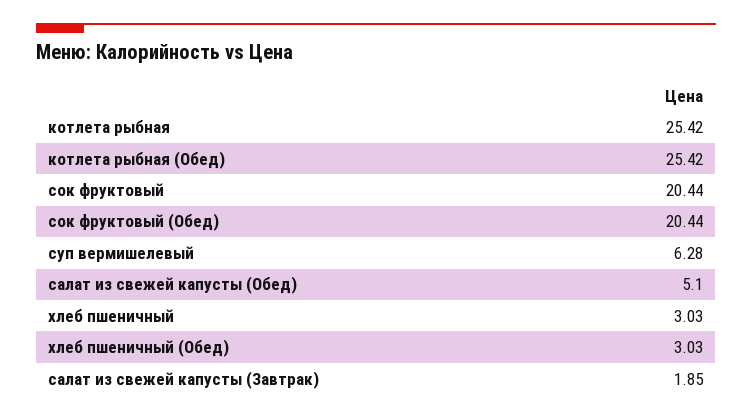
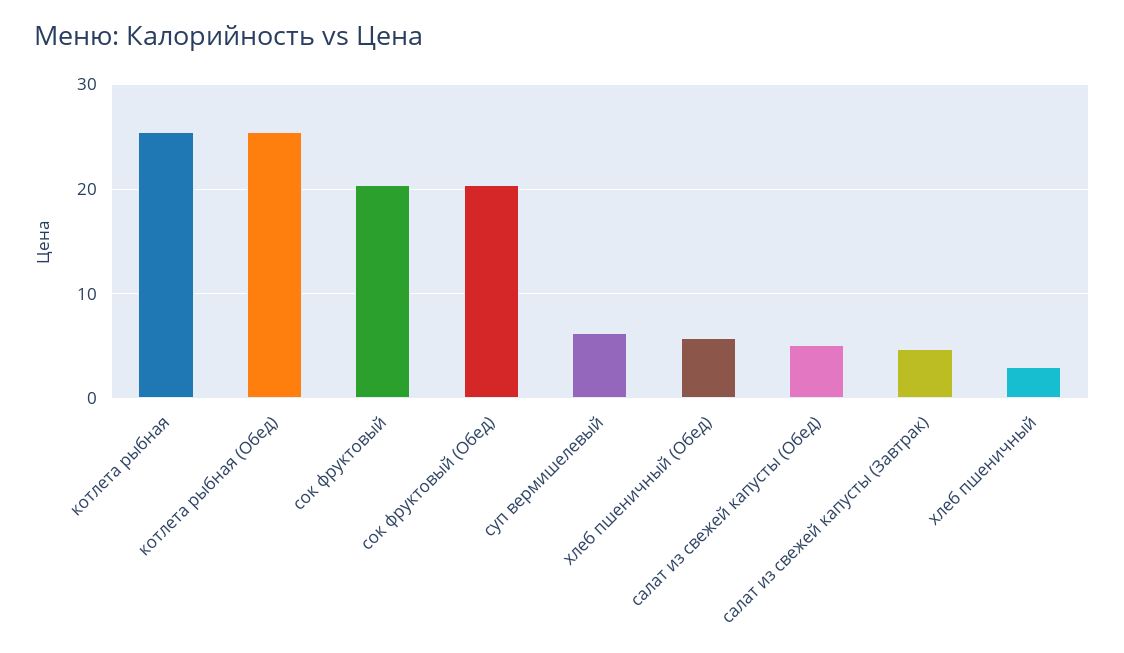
хлеб пшеничный (Обед): 3.03 -> 6
салат из свежей капусты (Завтрак): 1.85 -> 5

